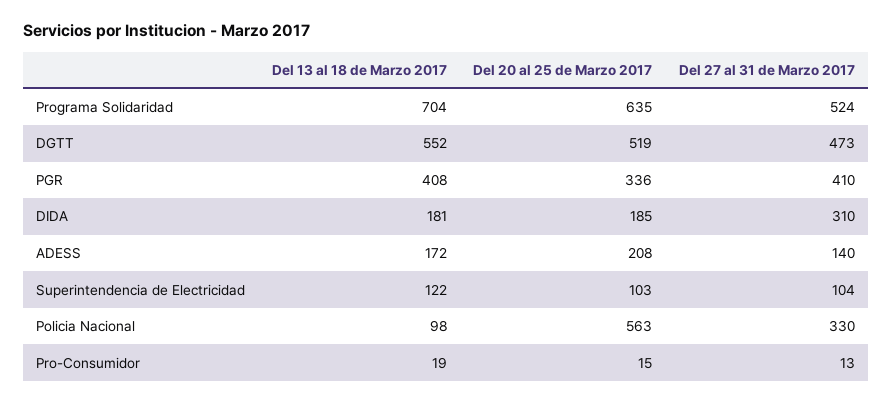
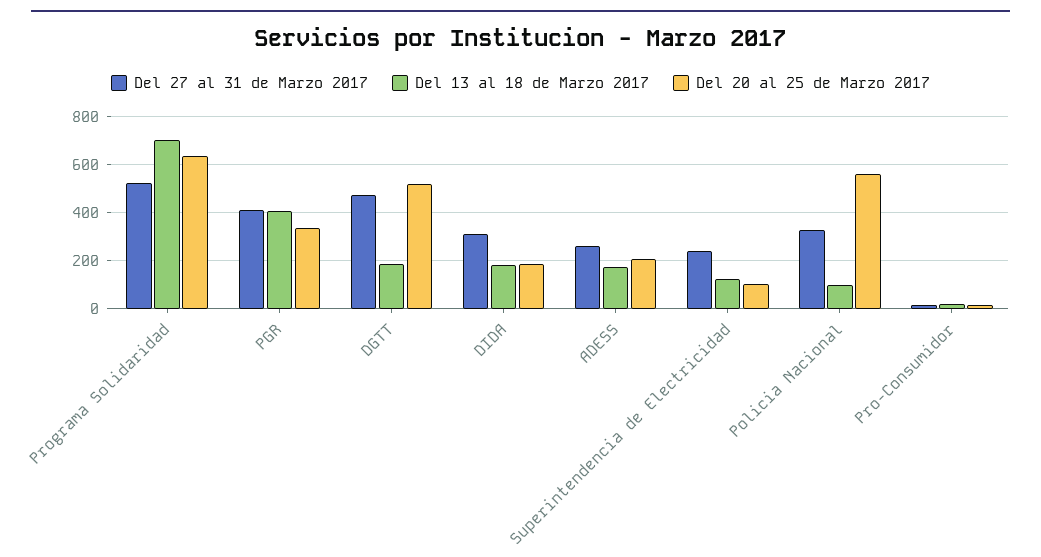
Del 13 al 18 de Marzo 2017, DGTT: 552 -> 200
Del 27 al 31 de Marzo 2017, ADESS: 140 -> 250
Del 27 al 31 de Marzo 2017, Superintendencia de Electricidad: 104 -> 250

